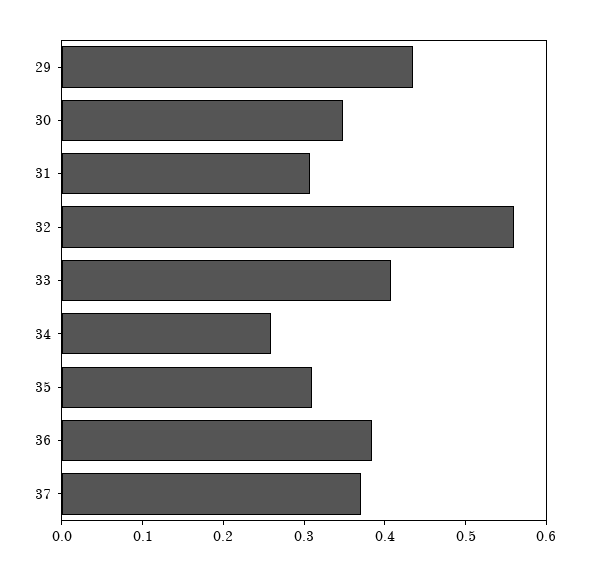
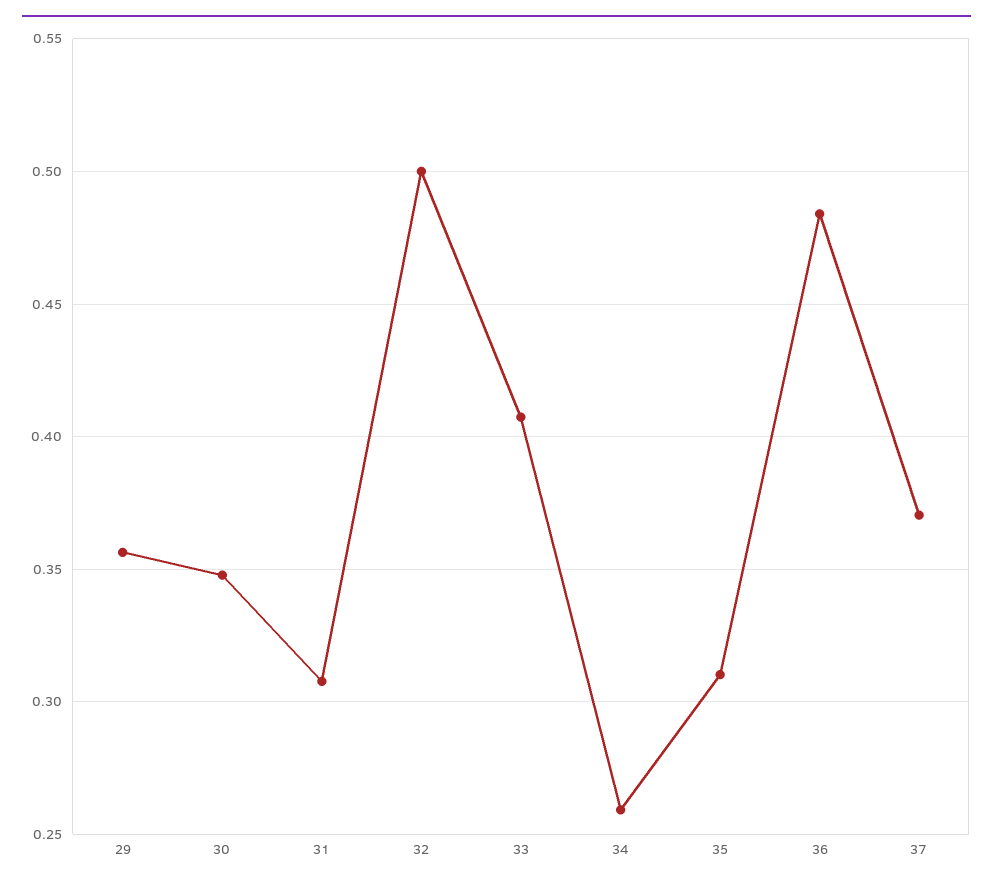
29: 0.44 -> 0.355
32: 0.56 -> 0.5
36: 0.38 -> 0.485

